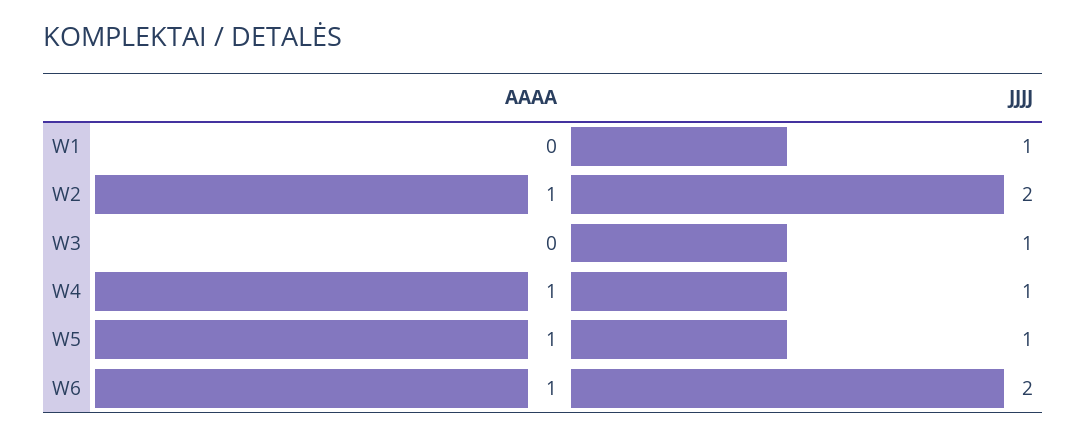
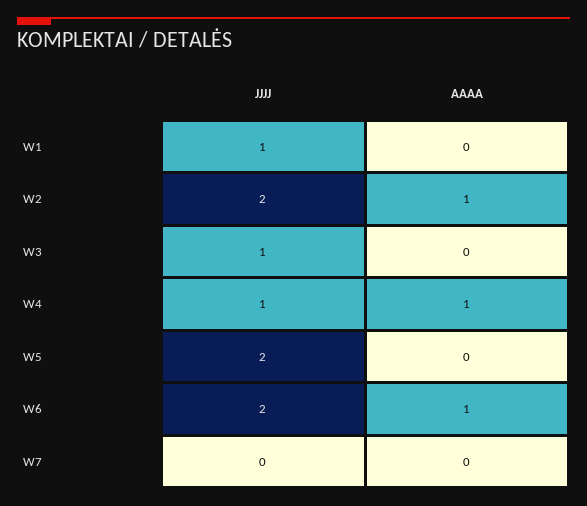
AAAA, W5: 1 -> 0
JJJJ, W5: 1 -> 2
JJJJ, W7: none -> 0
AAAA, W7: none -> 0

